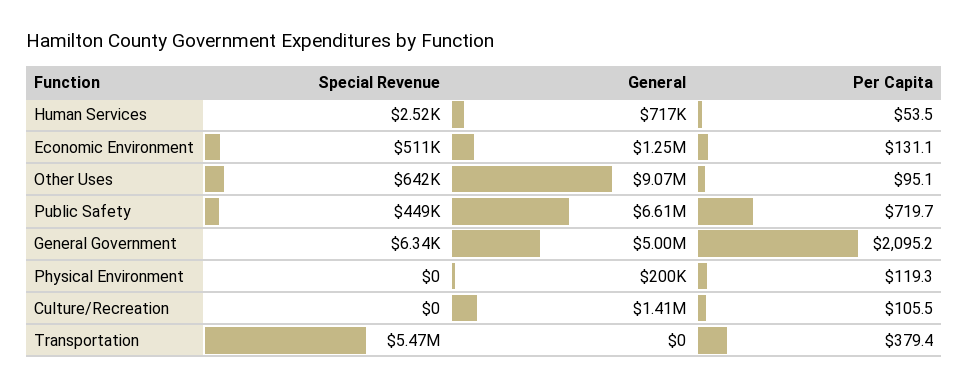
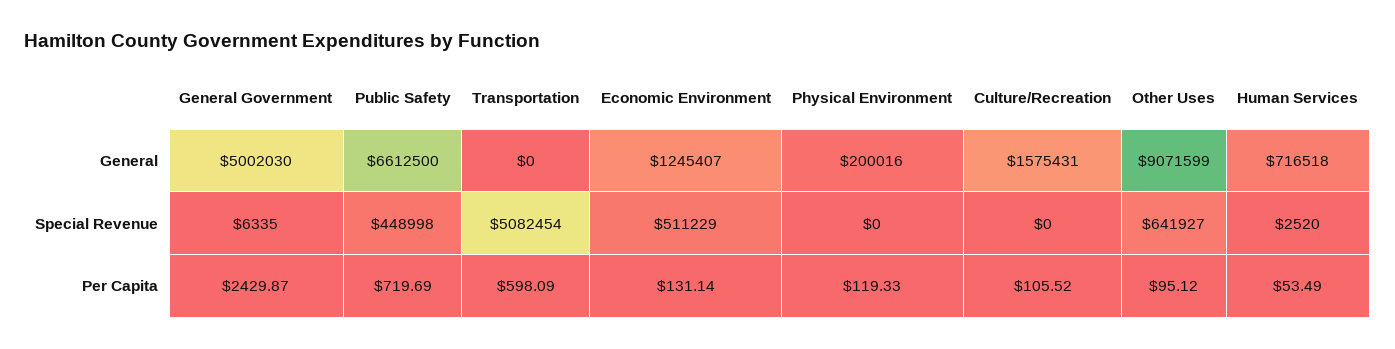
Per Capita, General Government: 2095.2 -> 2429.87
General, Culture/Recreation: 1410000 -> 1575431
Special Revenue, Transportation: 5470000 -> 5082454
Per Capita, Transportation: 379.4 -> 598.09

